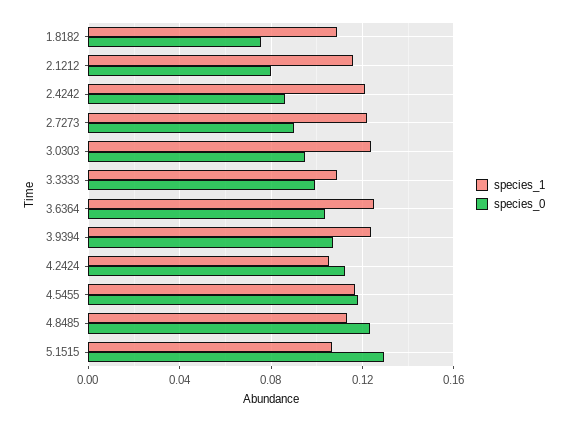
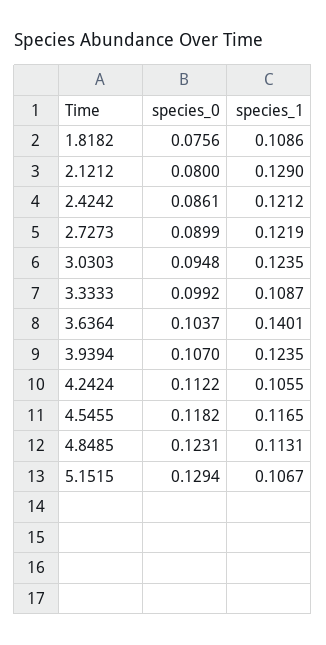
species_1, 2.1212: 0.115 -> 0.129
species_1, 3.6364: 0.125 -> 0.1401

